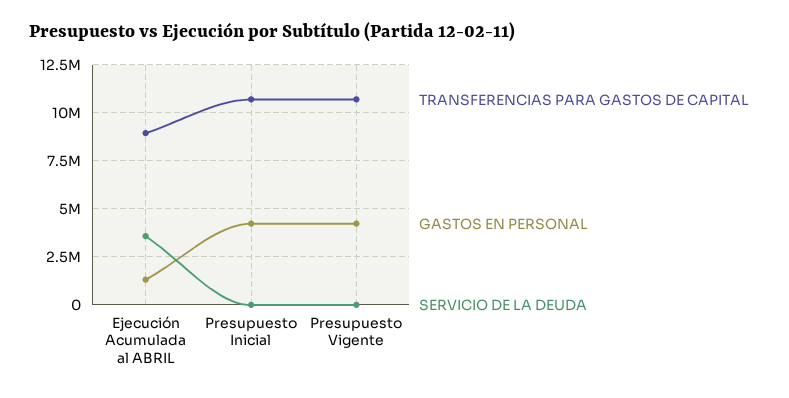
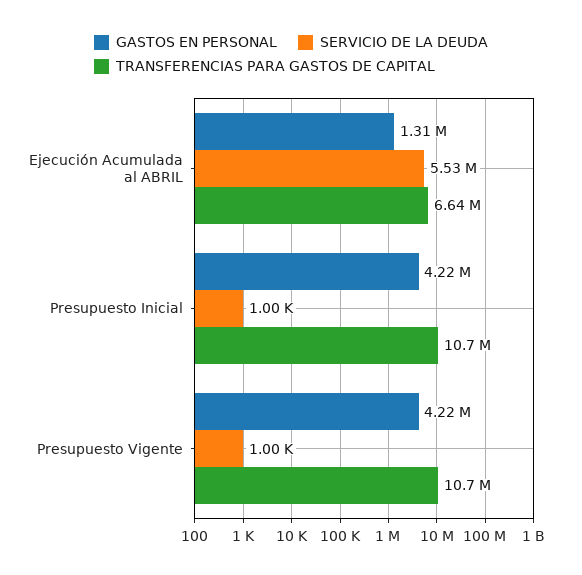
TRANSFERENCIAS PARA GASTOS DE CAPITAL, Ejecución Acumulada al ABRIL: 9000000 -> 6640000
SERVICIO DE LA DEUDA, Ejecución Acumulada al ABRIL: 3500000 -> 5530000

